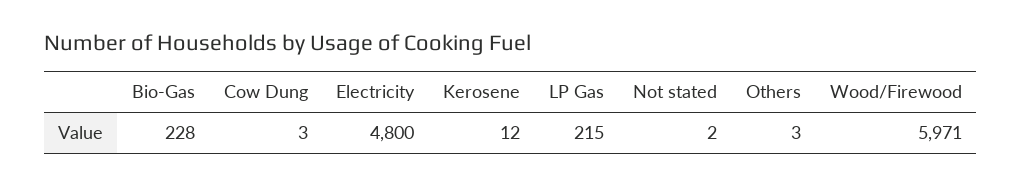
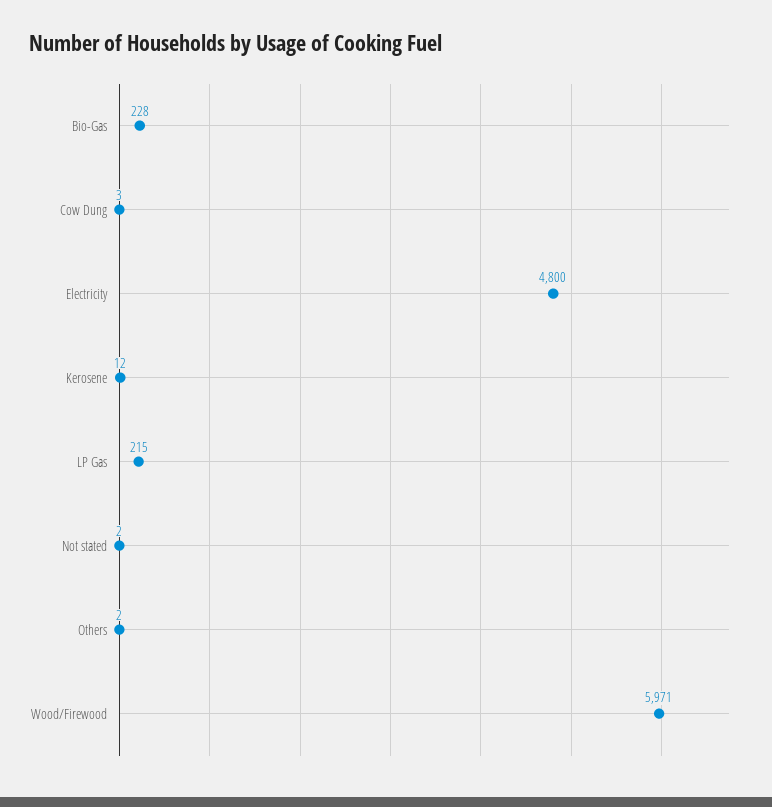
Others: 3 -> 2

